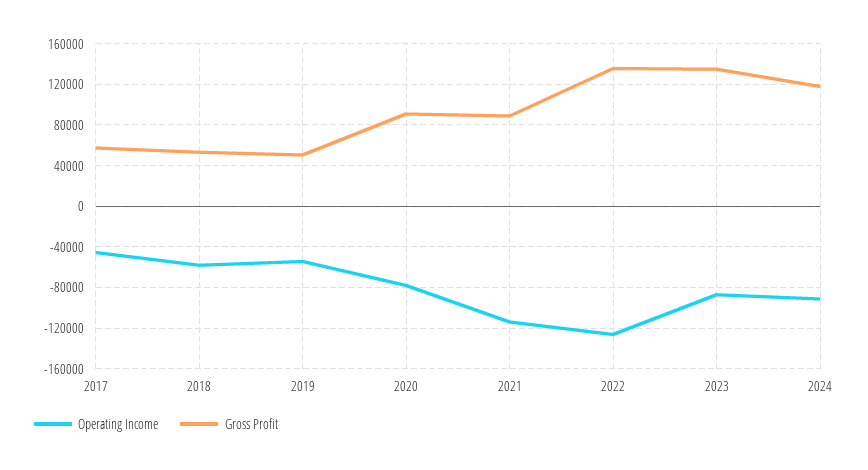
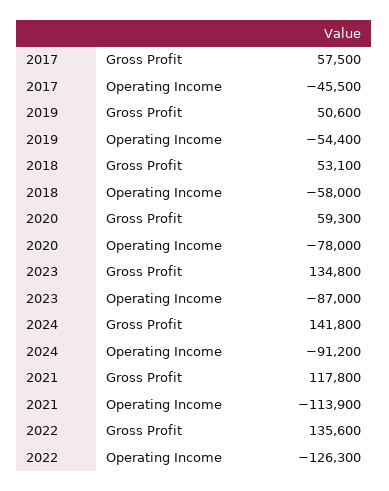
Gross Profit, 2020: 90000 -> 59300
Gross Profit, 2021: 90000 -> 117800
Gross Profit, 2024: 120000 -> 141800

